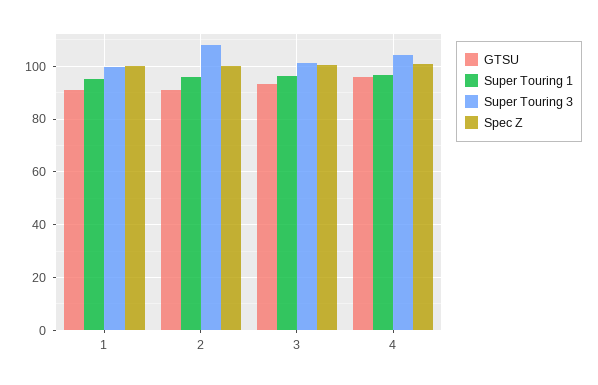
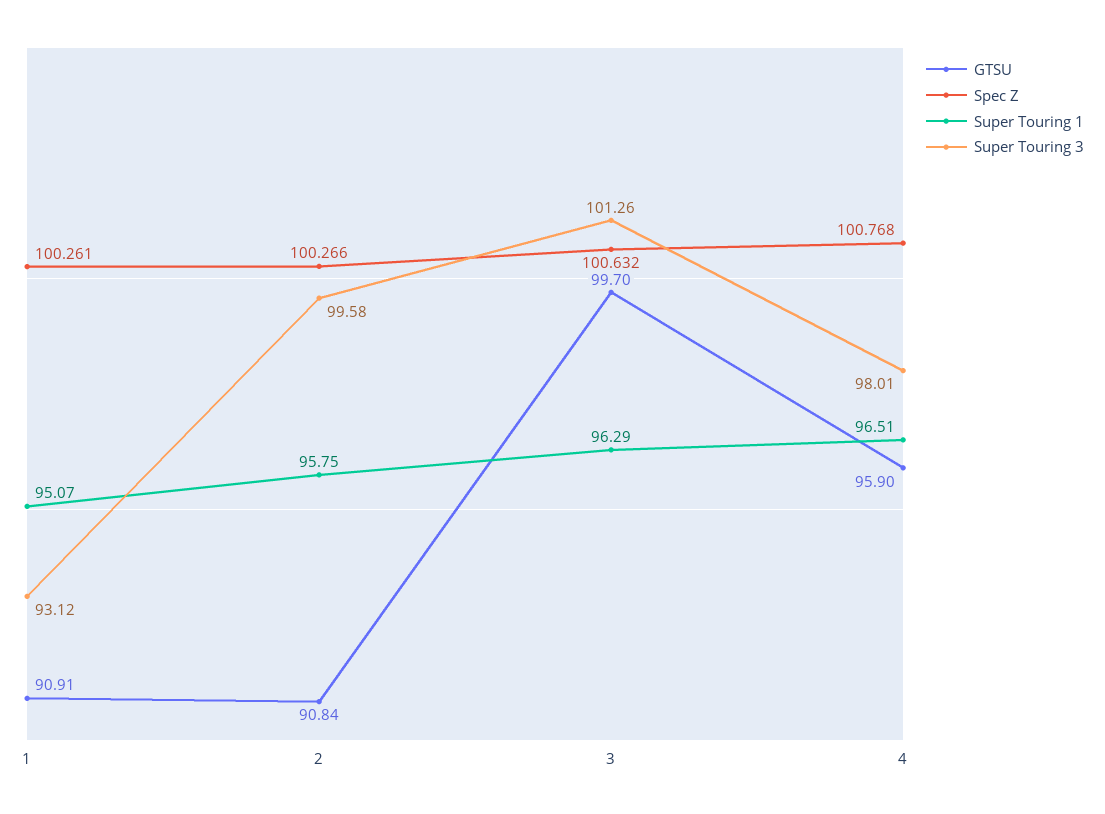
Super Touring 3, 1: 100 -> 93.12
Super Touring 3, 2: 107.5 -> 99.58
GTSU, 3: 92.5 -> 99.7
Super Touring 3, 4: 105 -> 98.01

